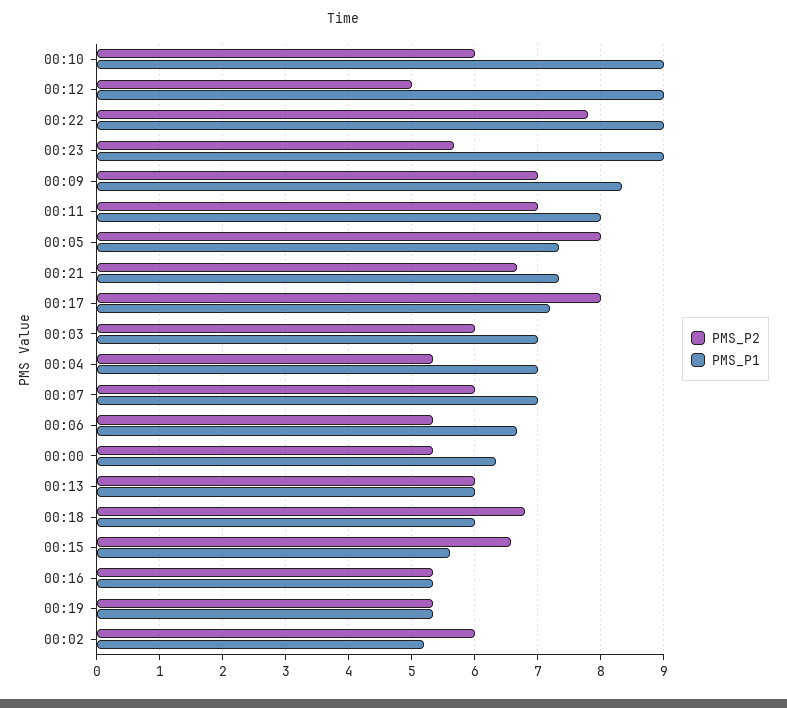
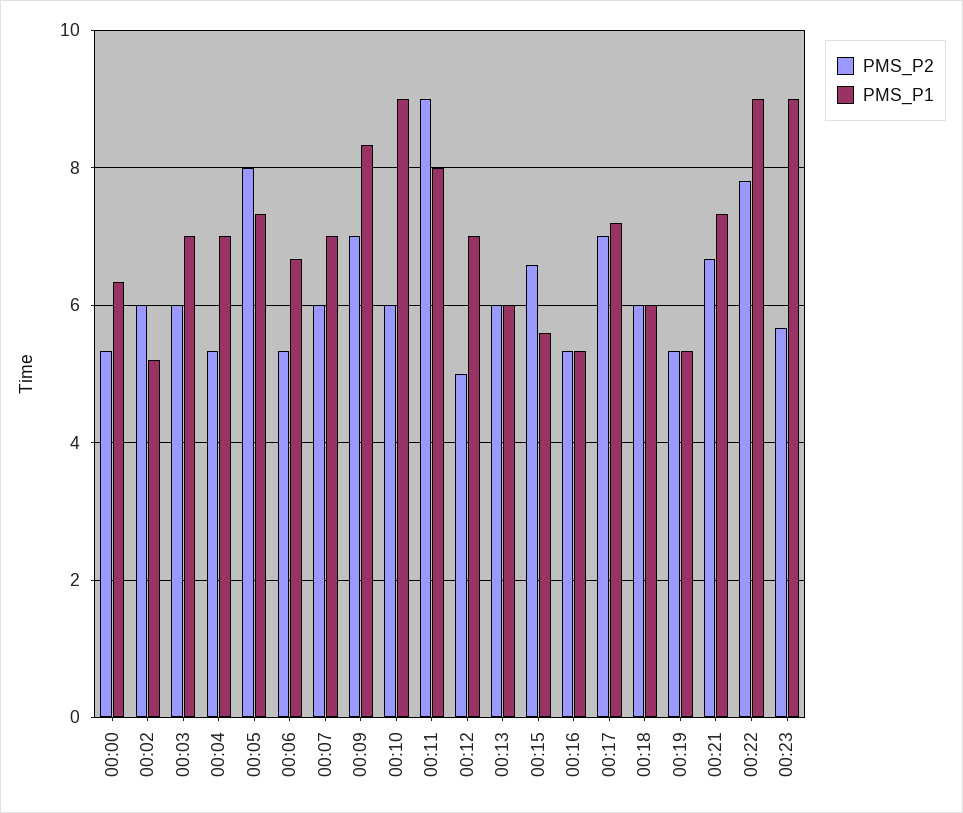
PMS_P1, 00:12: 9 -> 7
PMS_P2, 00:11: 7 -> 9
PMS_P2, 00:17: 8 -> 7
PMS_P2, 00:18: 6.8 -> 6

